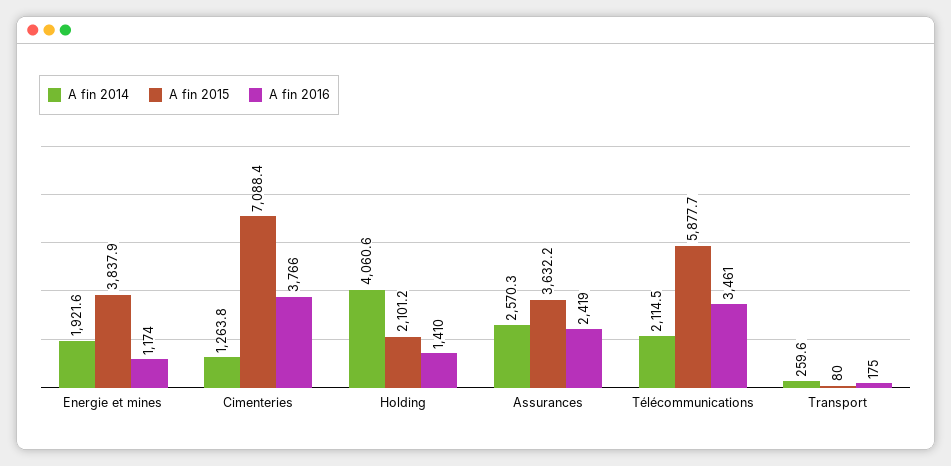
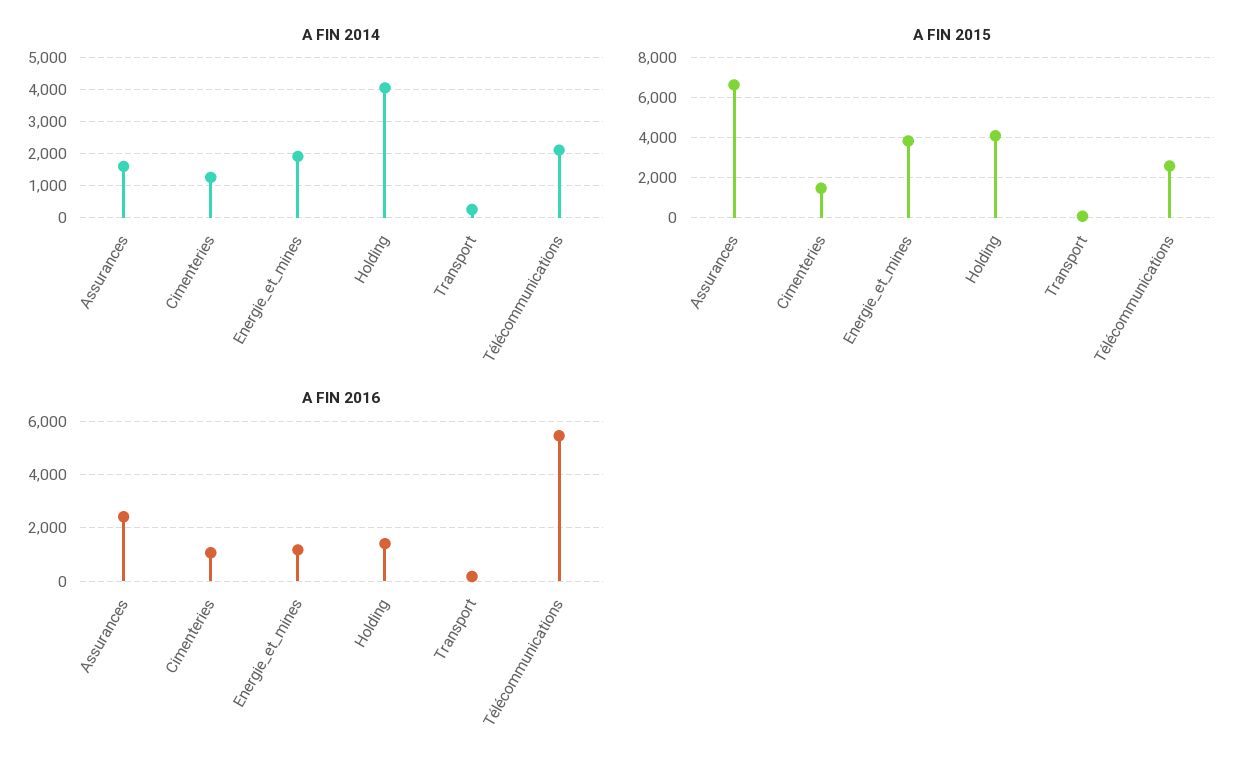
A fin 2015, Cimenteries: 7088.4 -> 1500
A fin 2016, Cimenteries: 3766 -> 1000
A fin 2015, Holding: 2101.2 -> 4000
A fin 2014, Assurances: 2570.3 -> 1600
A fin 2015, Assurances: 3632.2 -> 6500
A fin 2015, Télécommunications: 5877.7 -> 2500
A fin 2016, Télécommunications: 3461 -> 5500

